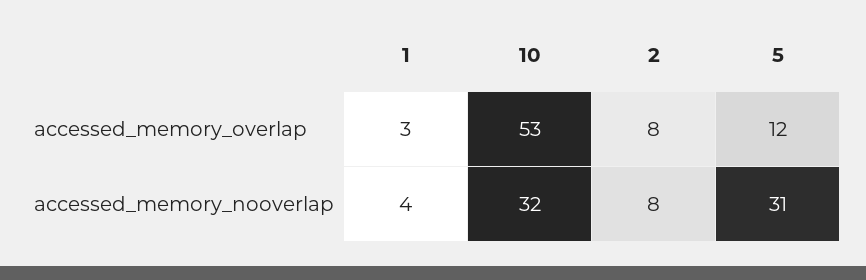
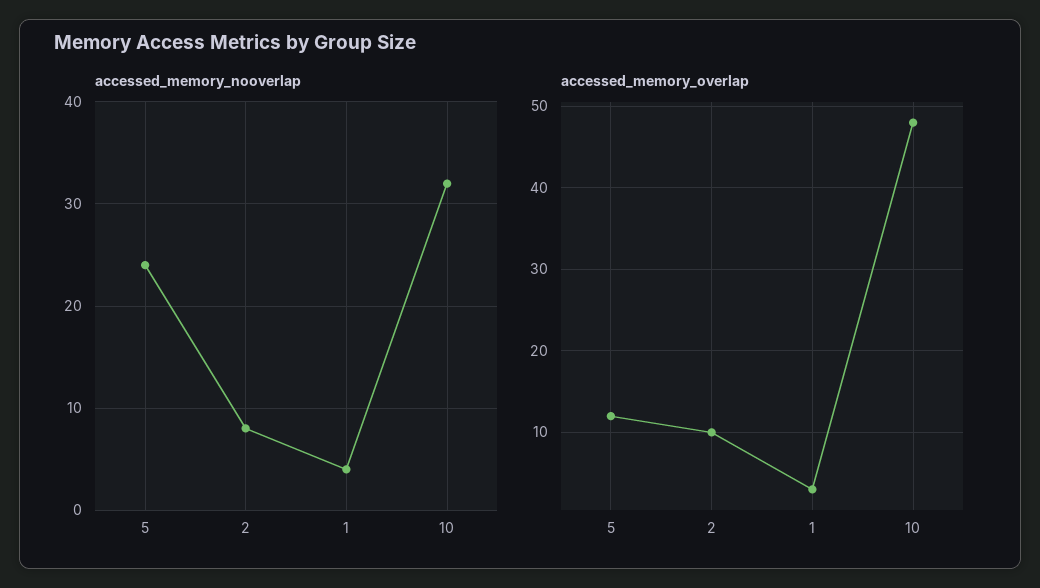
accessed_memory_overlap, 10: 53 -> 48
accessed_memory_overlap, 2: 8 -> 10
accessed_memory_nooverlap, 5: 31 -> 24

